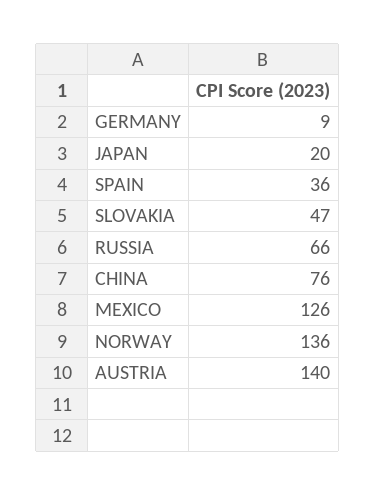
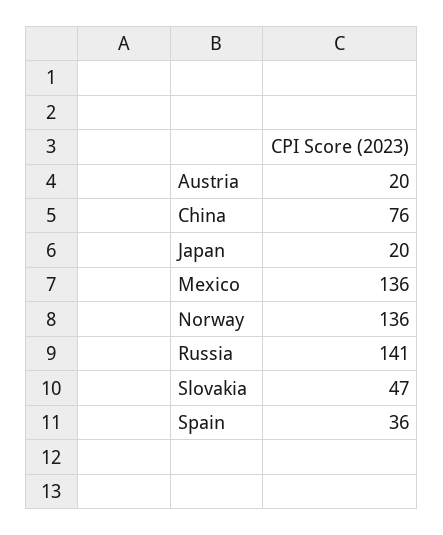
GERMANY: 9 -> none
RUSSIA: 66 -> 141
MEXICO: 126 -> 136
AUSTRIA: 140 -> 20

